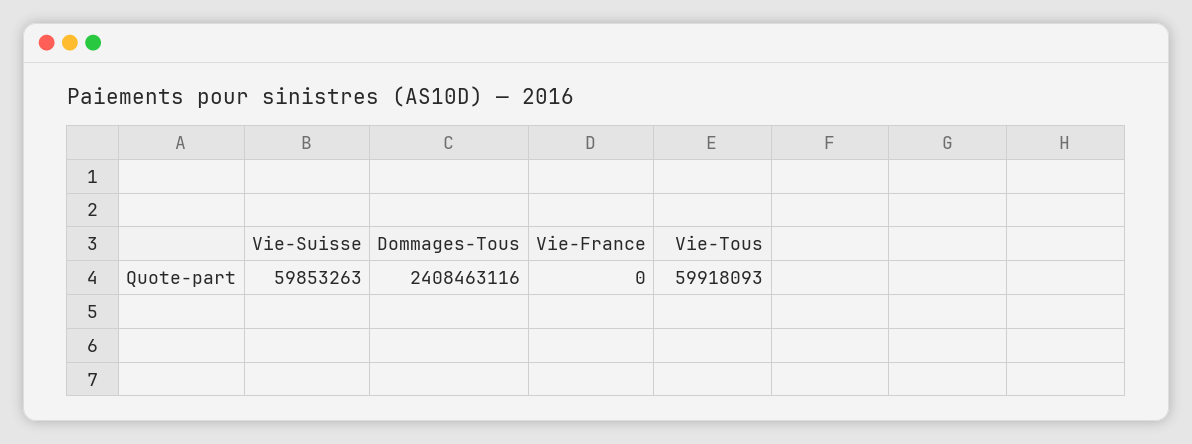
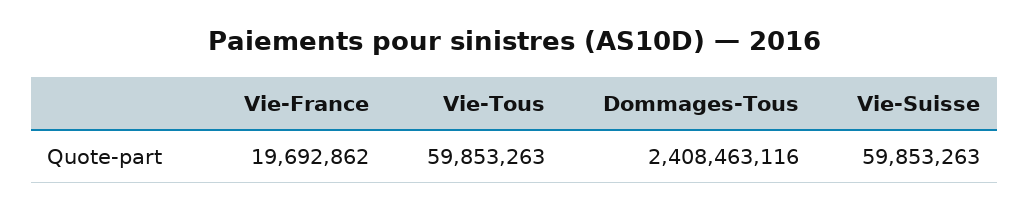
Vie-France: 0 -> 19692862
Vie-Tous: 59918093 -> 59853263

